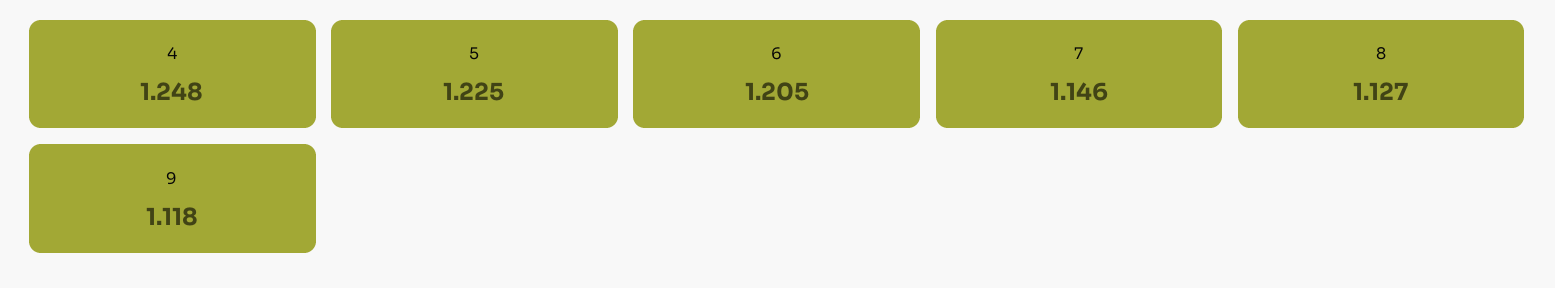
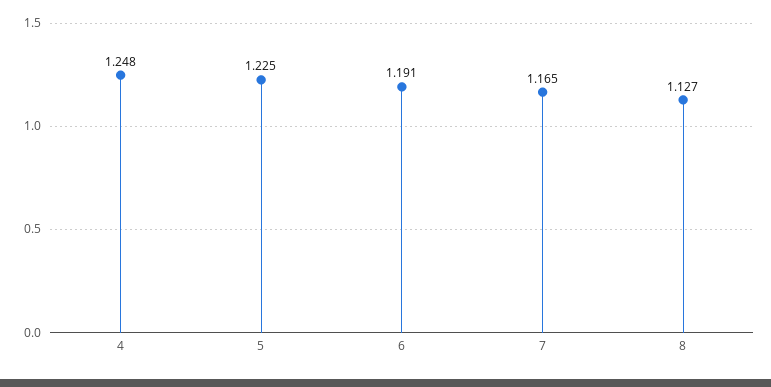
6: 1.205 -> 1.191
7: 1.146 -> 1.165
9: 1.118 -> none

